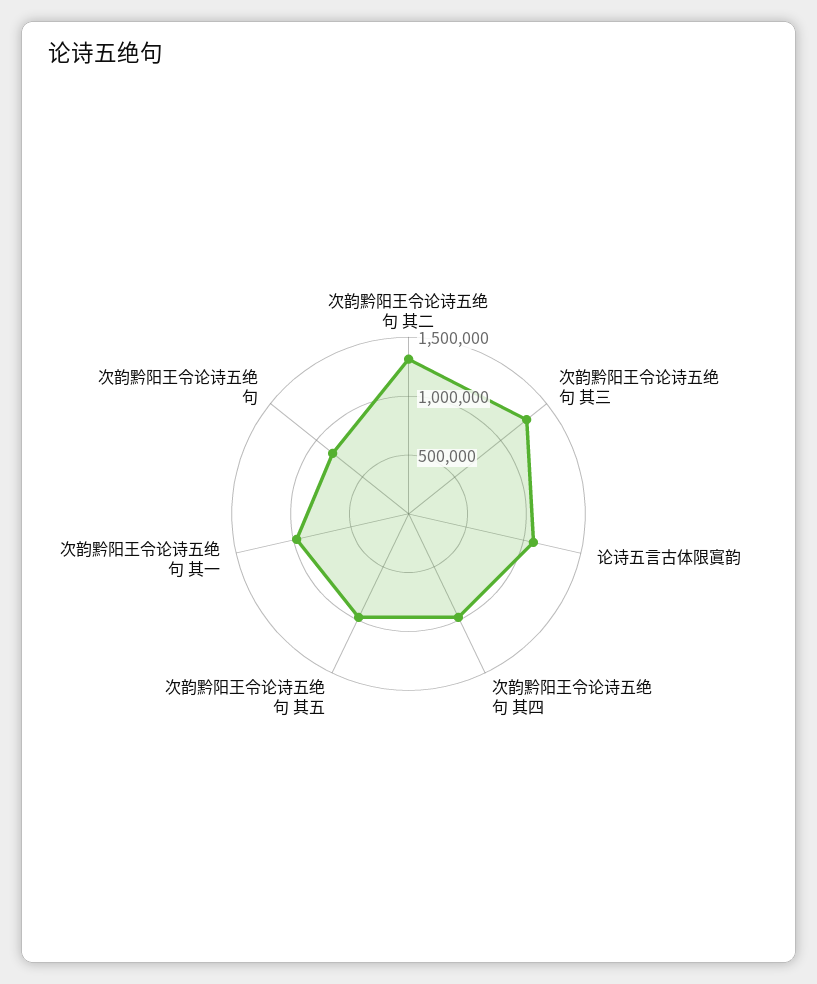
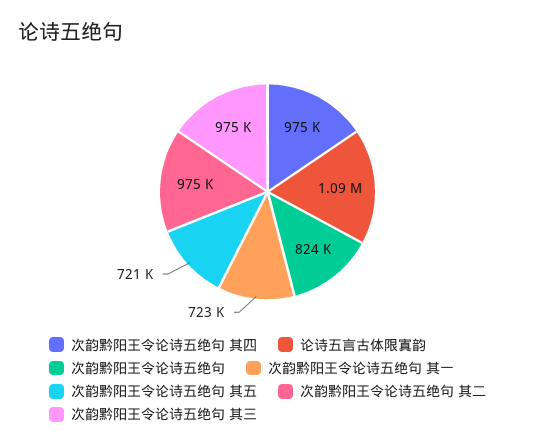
次韵黔阳王令论诗五绝句 其二: 1300000 -> 975000
次韵黔阳王令论诗五绝句 其三: 1300000 -> 975000
次韵黔阳王令论诗五绝句 其五: 1000000 -> 721000
次韵黔阳王令论诗五绝句 其一: 1000000 -> 723000

